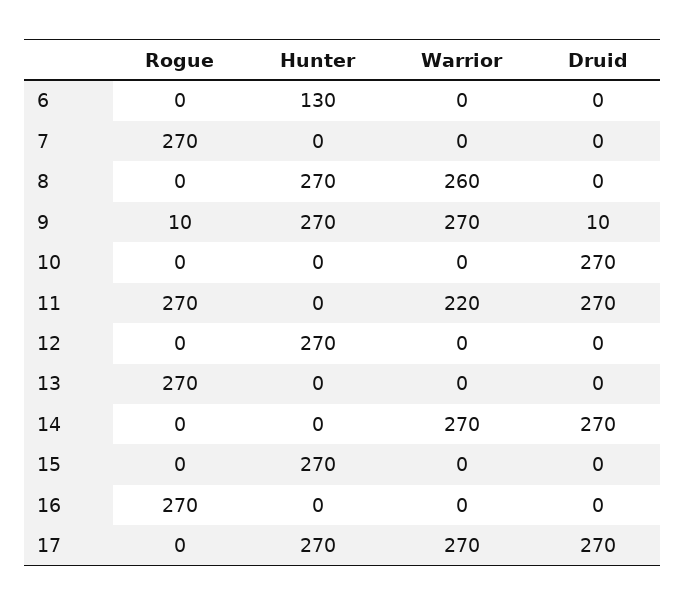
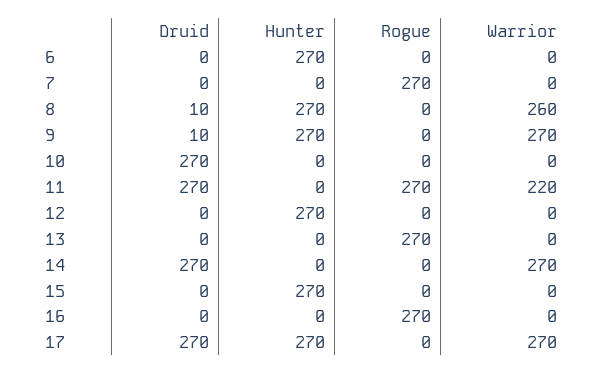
Hunter, 6: 130 -> 270
Druid, 8: 0 -> 10
Rogue, 9: 10 -> 0

